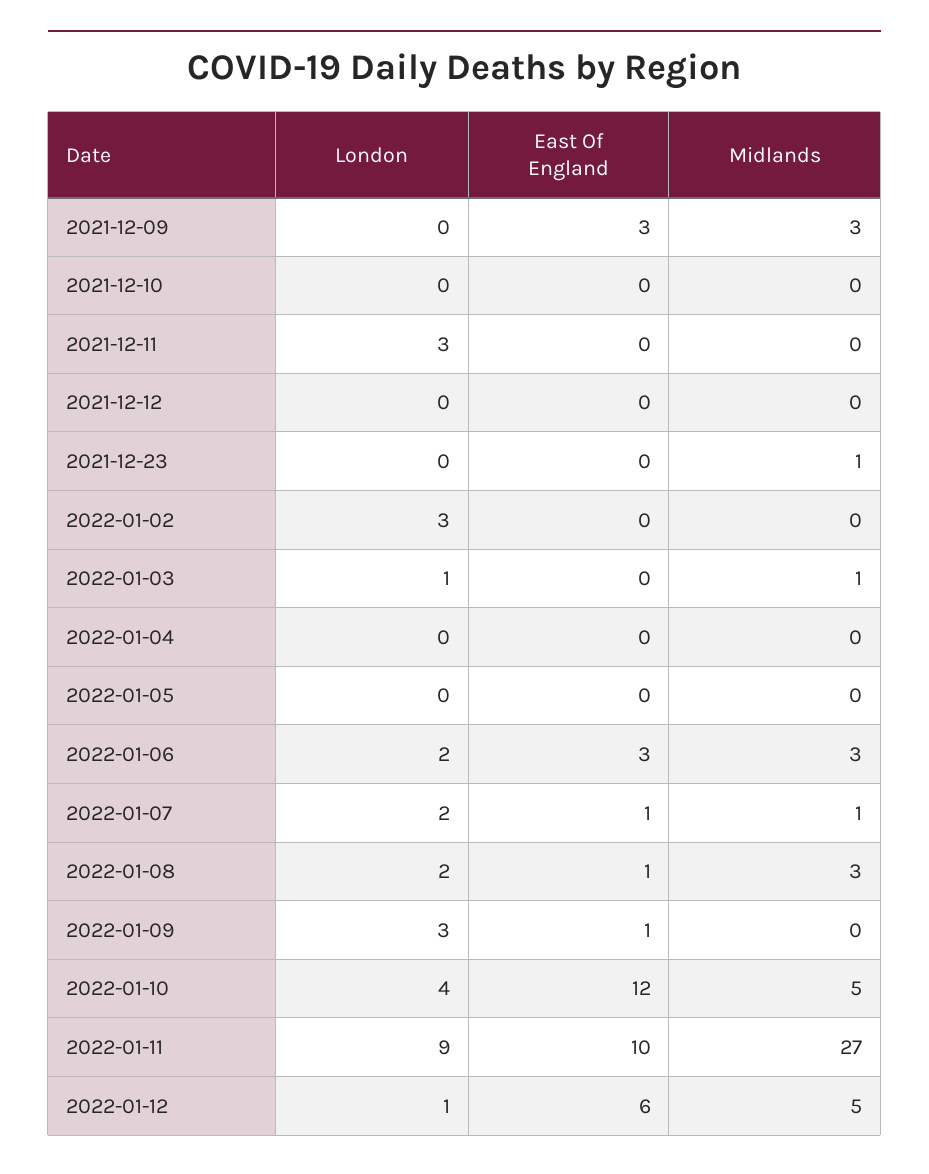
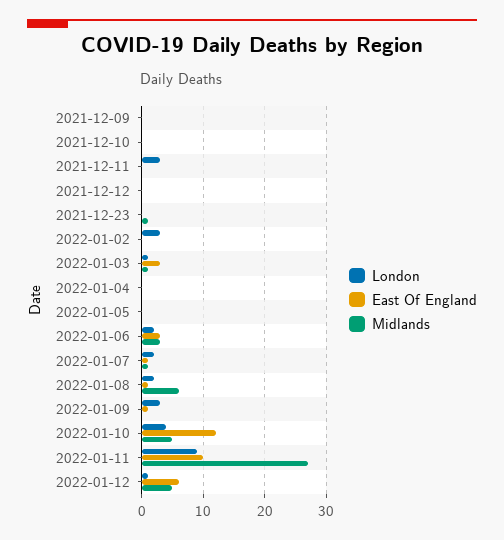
East Of England, 2021-12-09: 3 -> 0
Midlands, 2021-12-09: 3 -> 0
East Of England, 2022-01-03: 0 -> 3
Midlands, 2022-01-08: 3 -> 6

